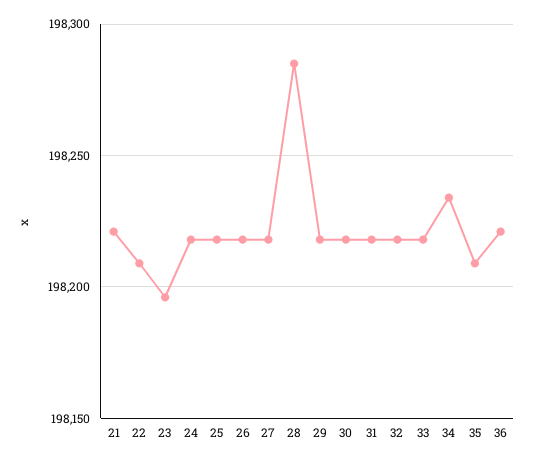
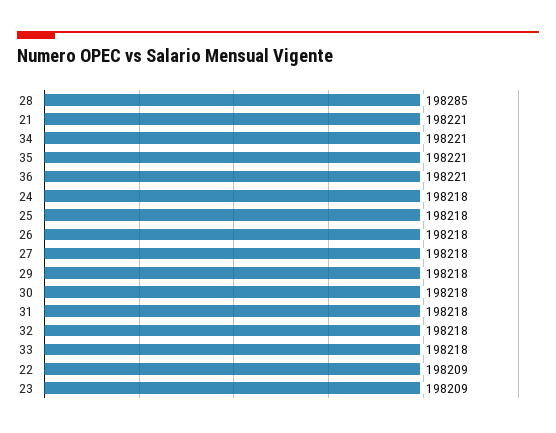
23: 198195 -> 198209
34: 198235 -> 198221
35: 198210 -> 198221

